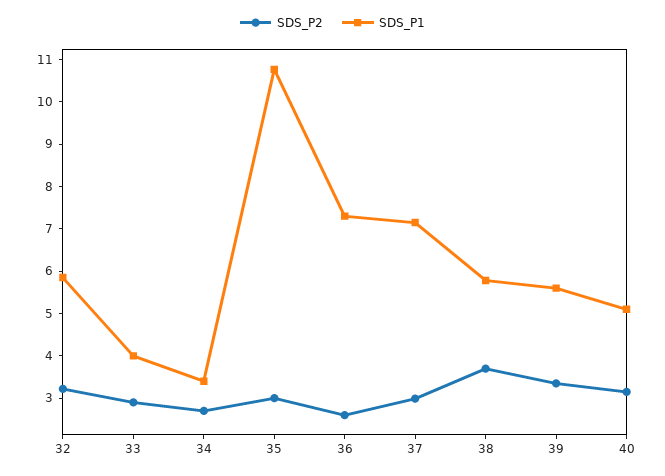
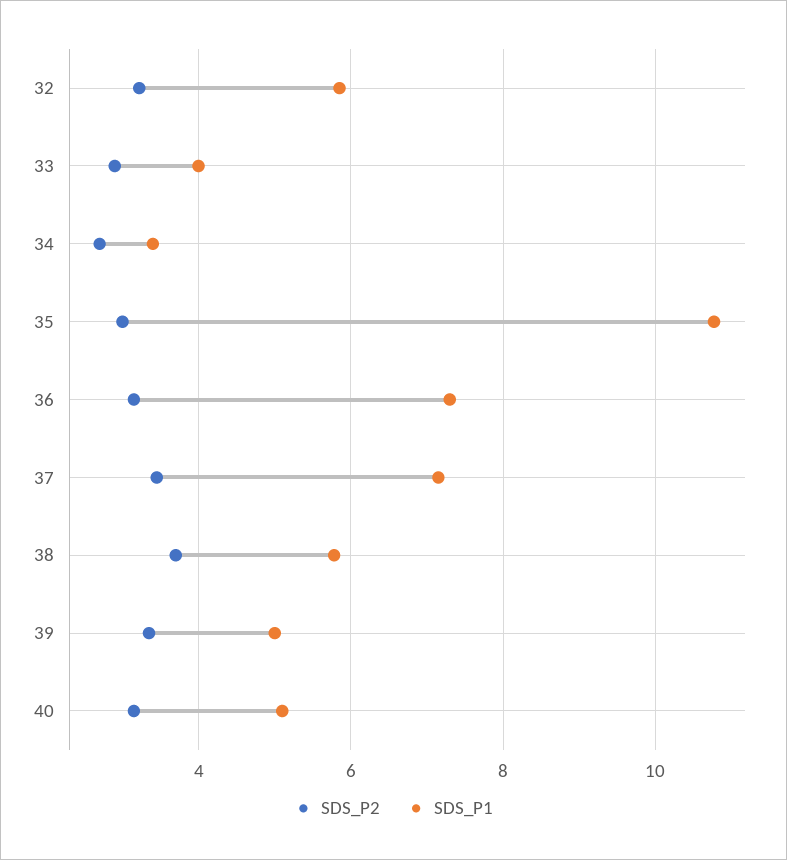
SDS_P2, 36: 2.6 -> 3.2
SDS_P2, 37: 3 -> 3.4
SDS_P1, 39: 5.6 -> 5

